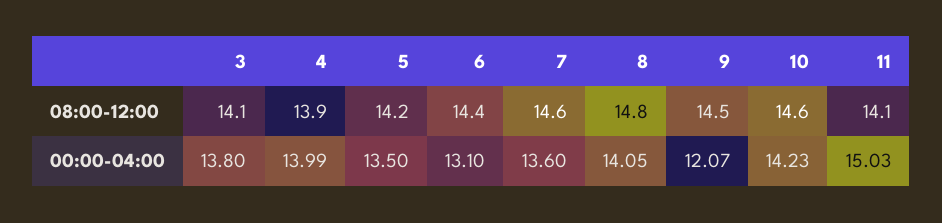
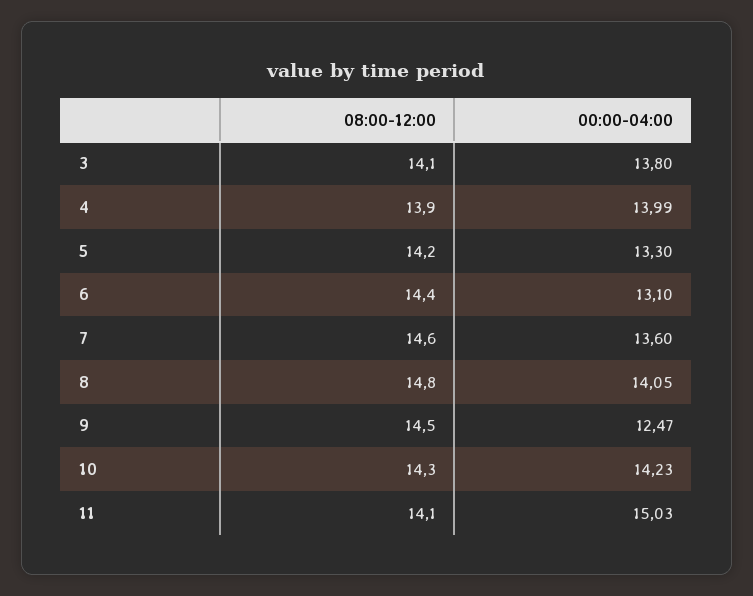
10, 08:00-12:00: 14.6 -> 14.3
5, 00:00-04:00: 13.5 -> 13.3
9, 00:00-04:00: 12.07 -> 12.47

